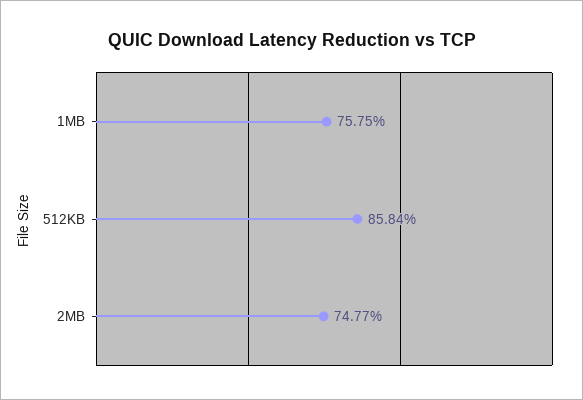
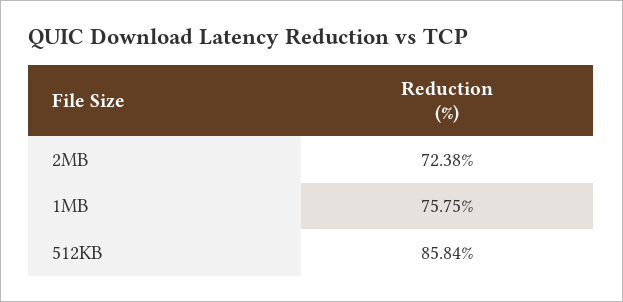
2MB: 74.77 -> 72.38

